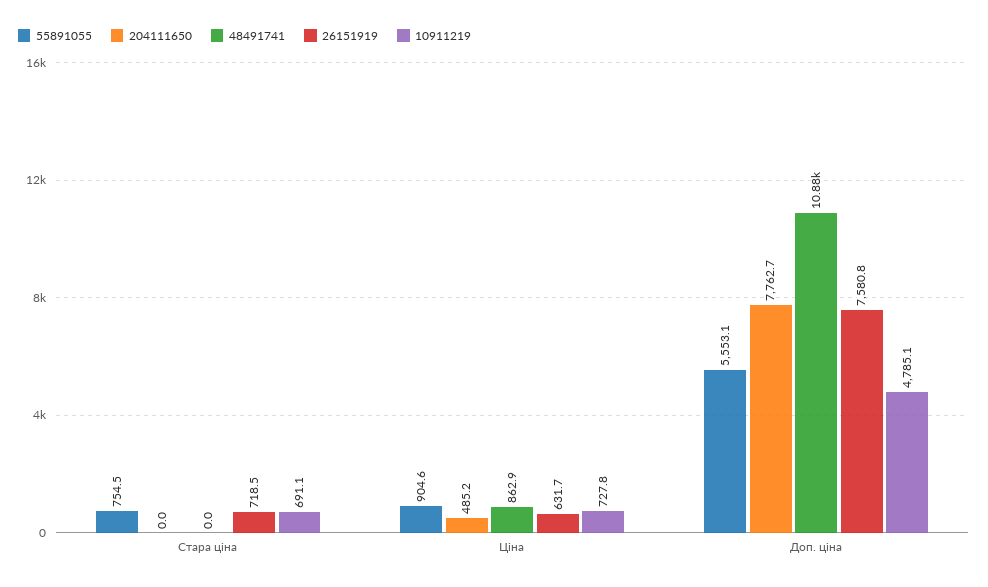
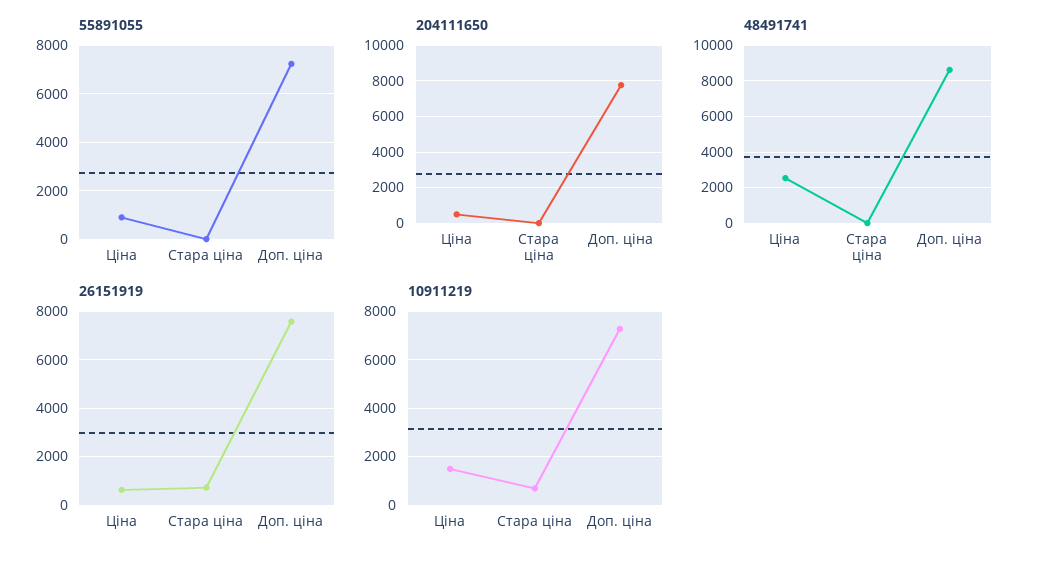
55891055, Стара ціна: 754.5 -> 0
48491741, Ціна: 862.9 -> 2500
10911219, Ціна: 727.8 -> 1500
55891055, Доп. ціна: 5553.1 -> 7250
48491741, Доп. ціна: 10880 -> 8500
10911219, Доп. ціна: 4785.1 -> 7250

